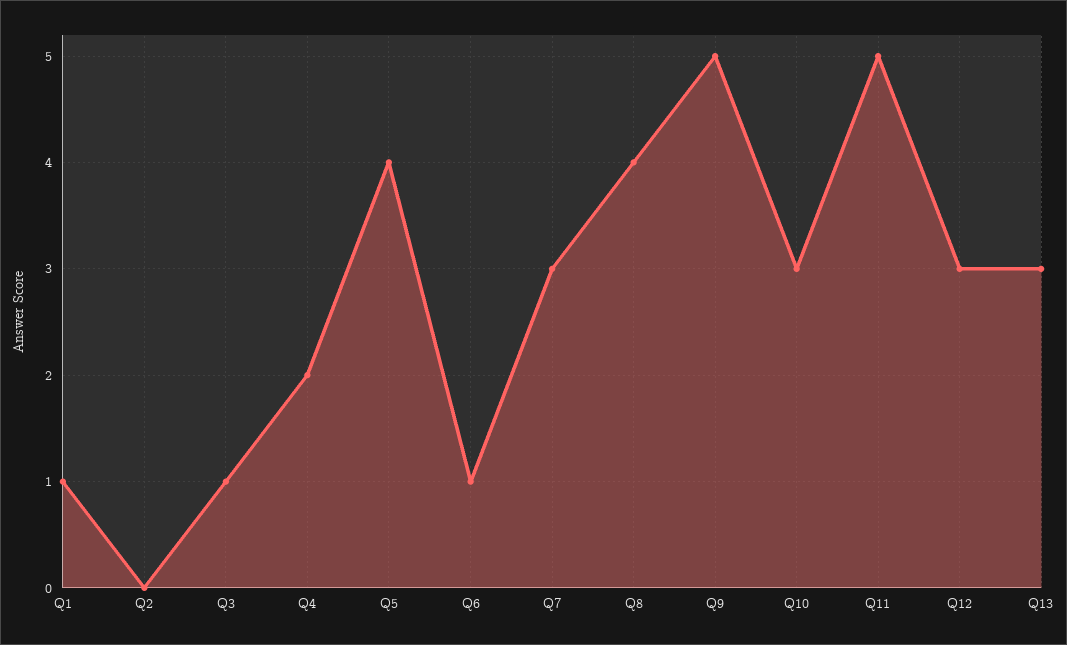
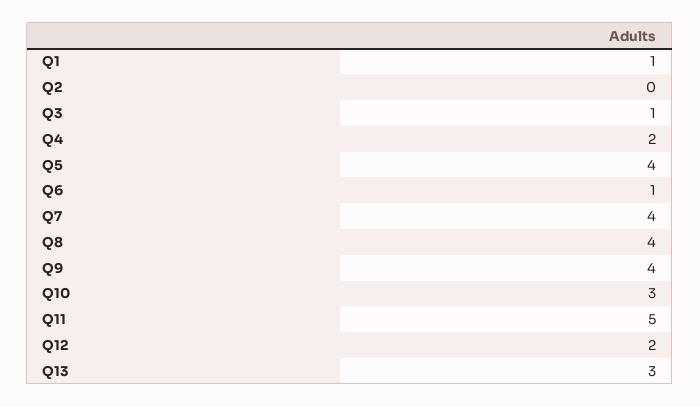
Q7: 3 -> 4
Q9: 5 -> 4
Q12: 3 -> 2

